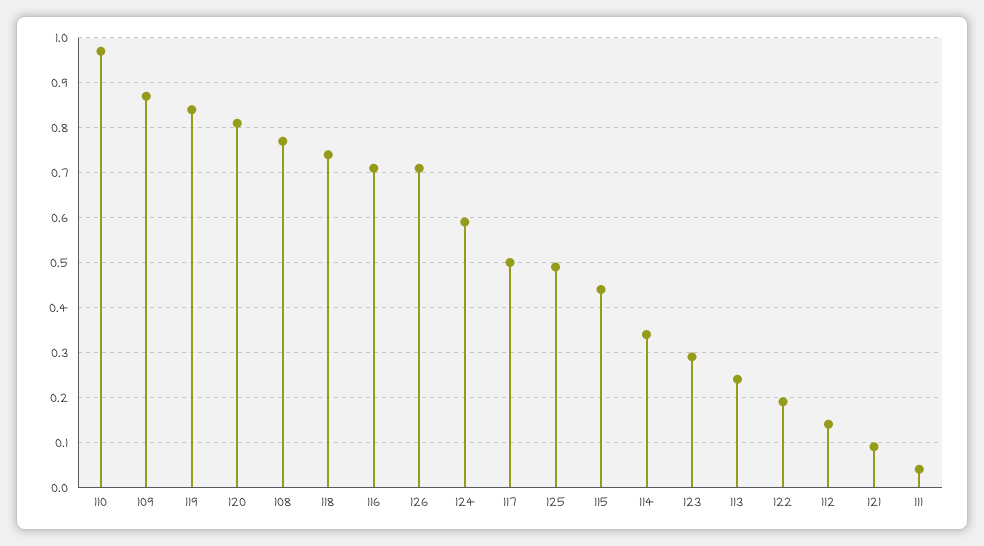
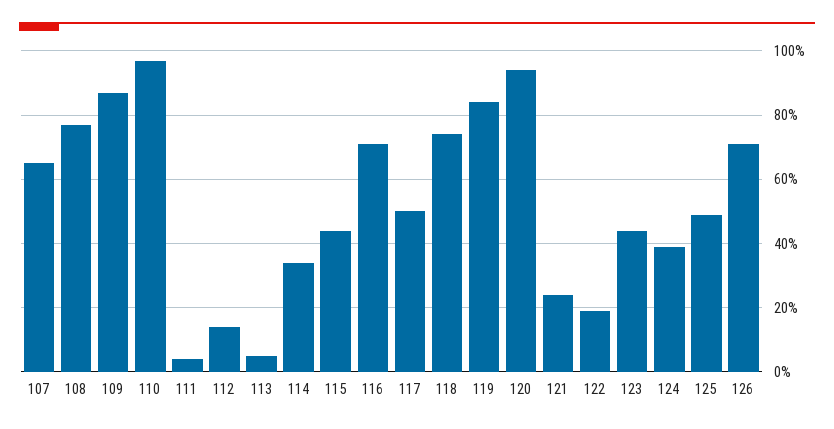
120: 0.8 -> 0.95
124: 0.6 -> 0.4
123: 0.3 -> 0.45
113: 0.25 -> 0.05
121: 0.1 -> 0.25
107: none -> 0.65

